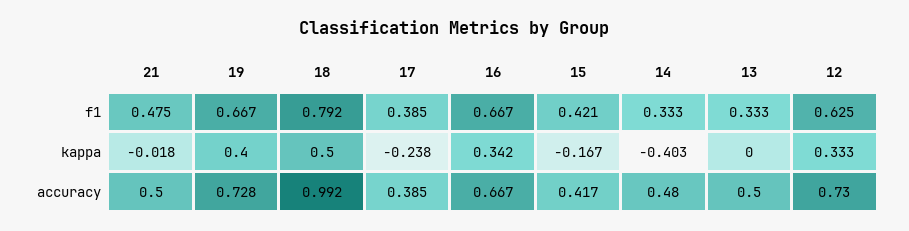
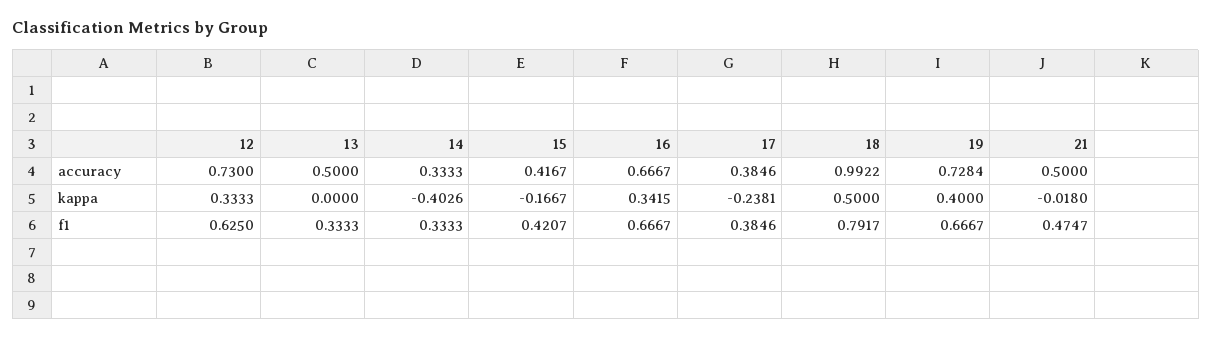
14, accuracy: 0.48 -> 0.3333

